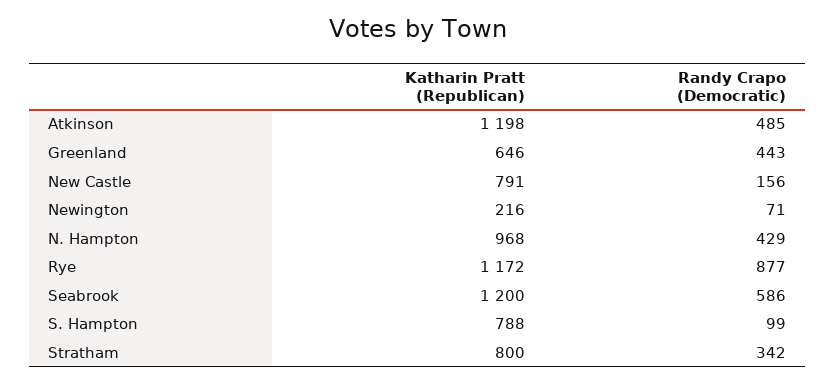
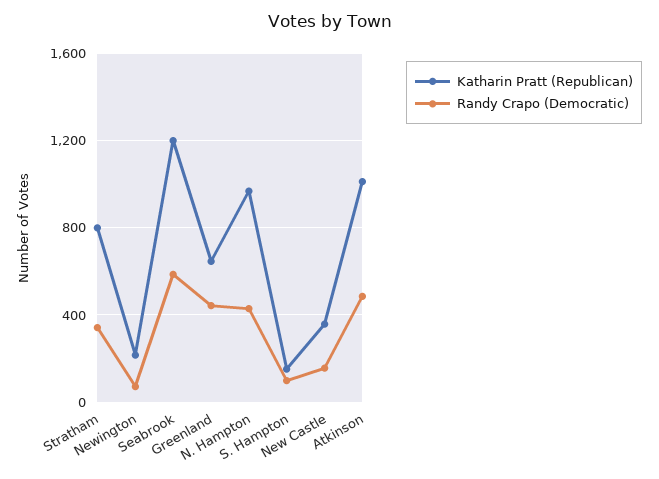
Katharin Pratt (Republican), Atkinson: 1198 -> 1000
Katharin Pratt (Republican), New Castle: 791 -> 350
Katharin Pratt (Republican), Rye: 1172 -> none
Randy Crapo (Democratic), Rye: 877 -> none
Katharin Pratt (Republican), S. Hampton: 788 -> 150

